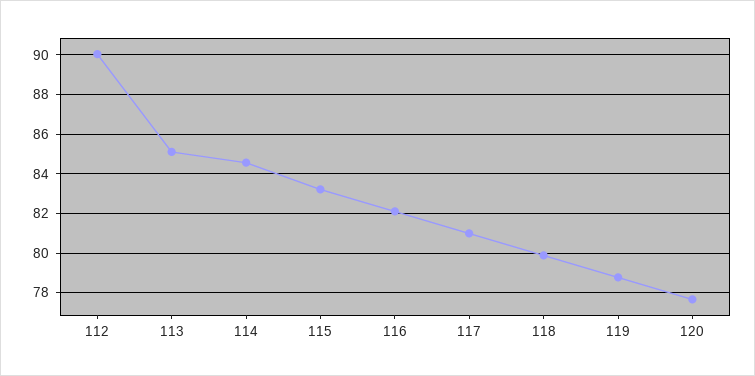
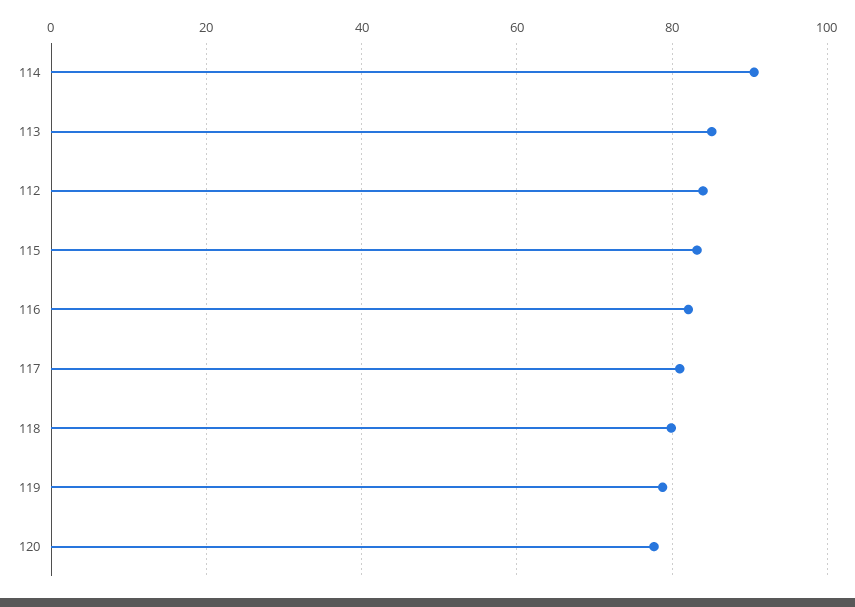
112: 90 -> 84
114: 84.5 -> 90

